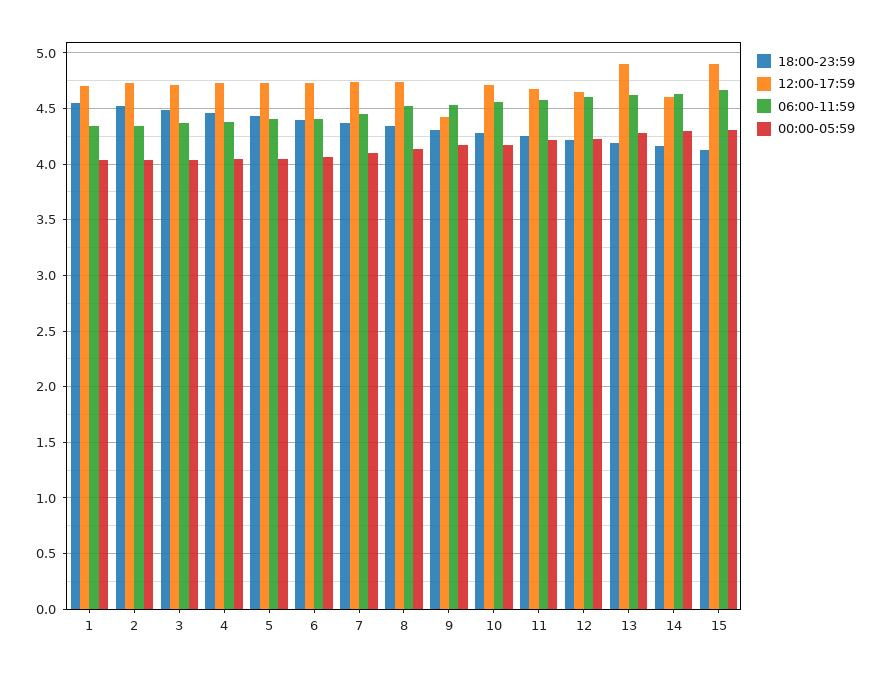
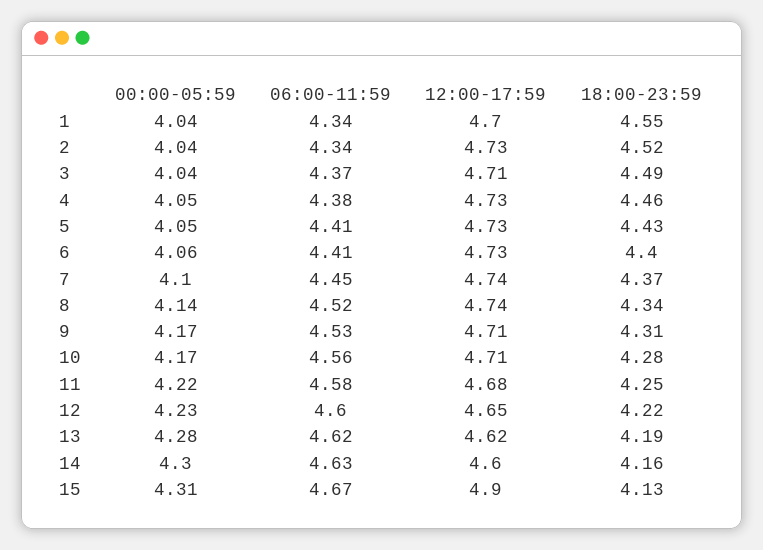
12:00-17:59, 9: 4.4 -> 4.71
12:00-17:59, 13: 4.9 -> 4.62

